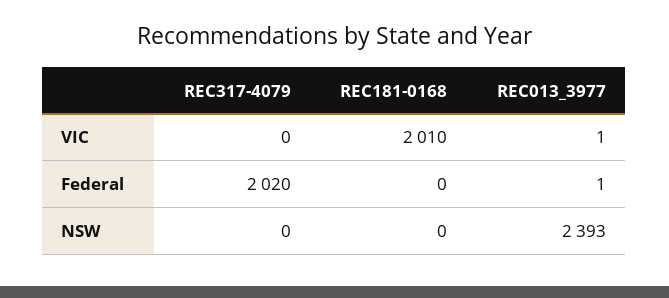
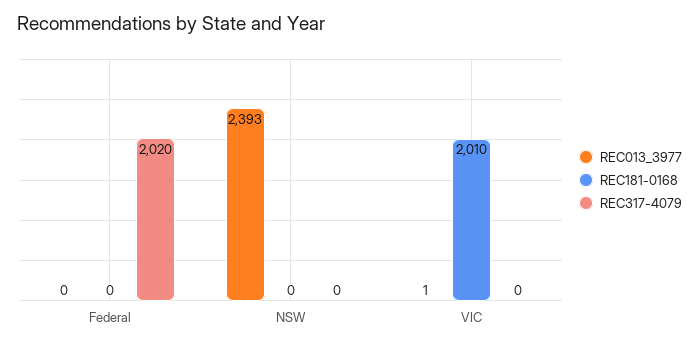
REC013_3977, Federal: 1 -> 0

